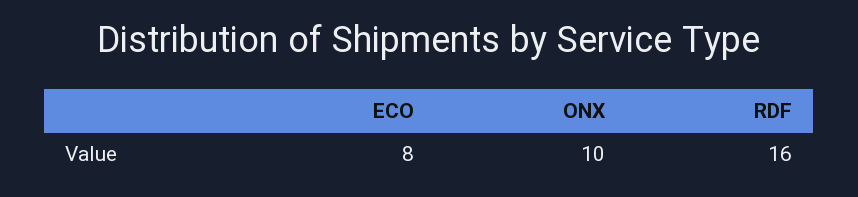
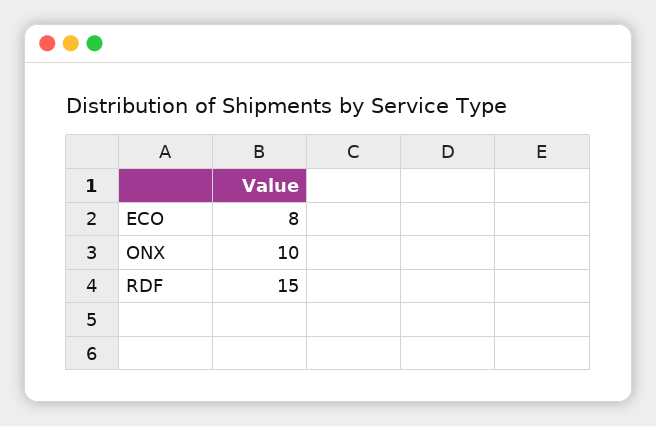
RDF: 16 -> 15

